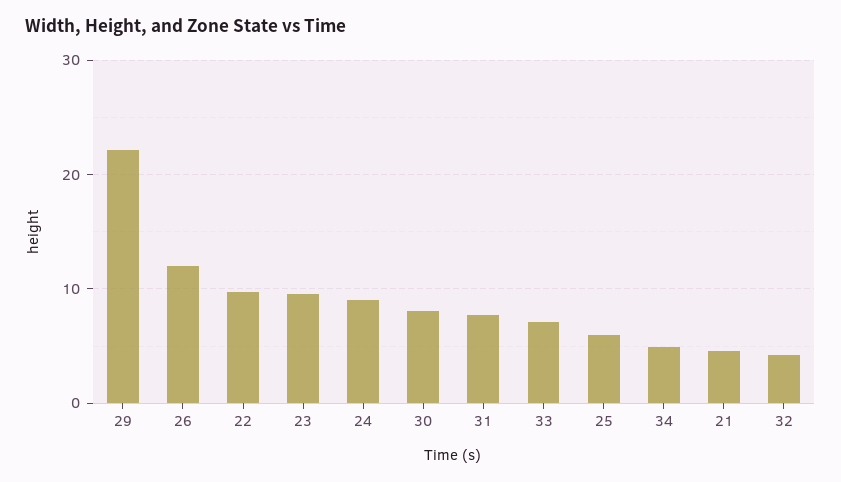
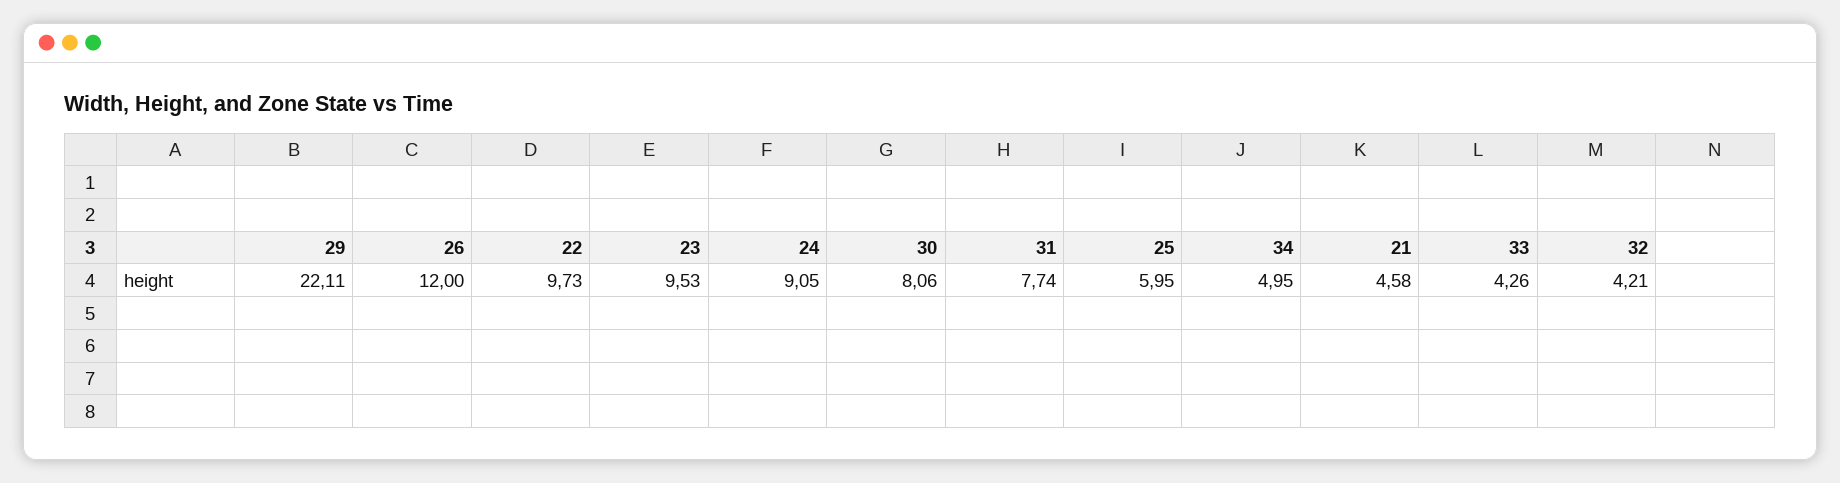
33: 7 -> 4.26

